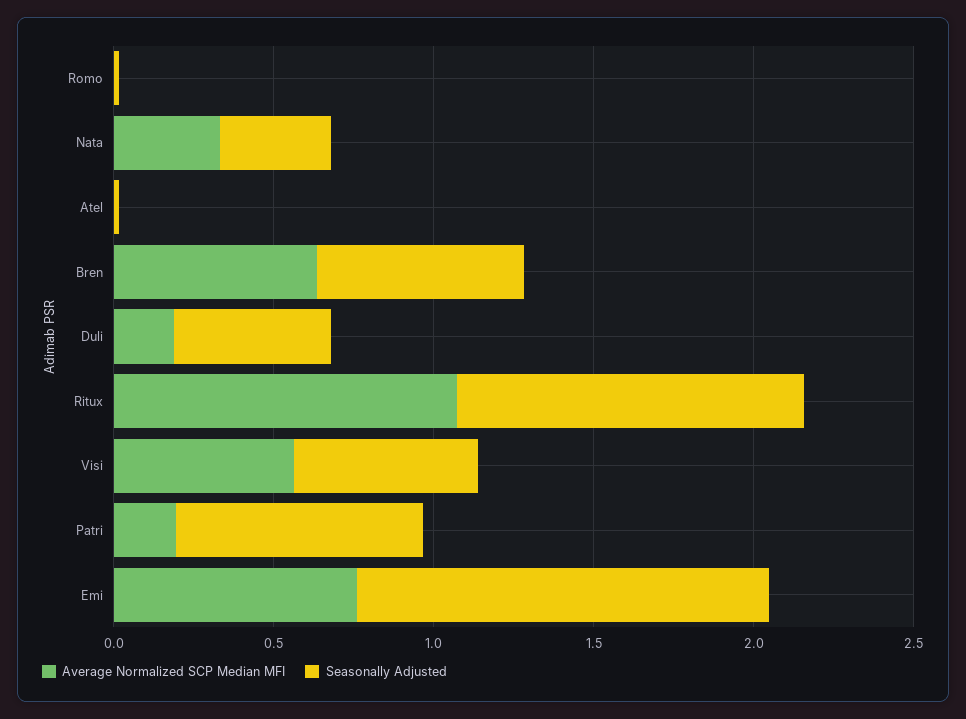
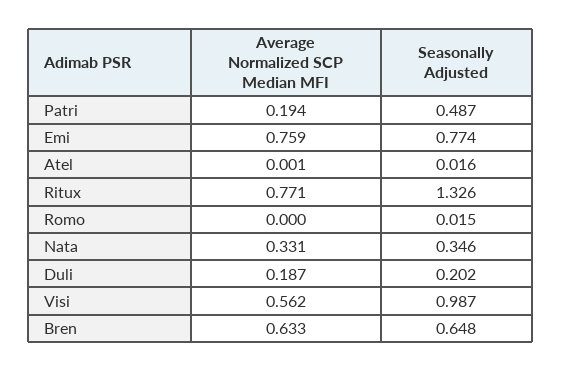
Seasonally Adjusted, Duli: 0.5 -> 0.202
Average Normalized SCP Median MFI, Ritux: 1.1 -> 0.771
Seasonally Adjusted, Ritux: 1.1 -> 1.326
Seasonally Adjusted, Visi: 0.6 -> 0.987
Seasonally Adjusted, Patri: 0.8 -> 0.487
Seasonally Adjusted, Emi: 1.3 -> 0.774

